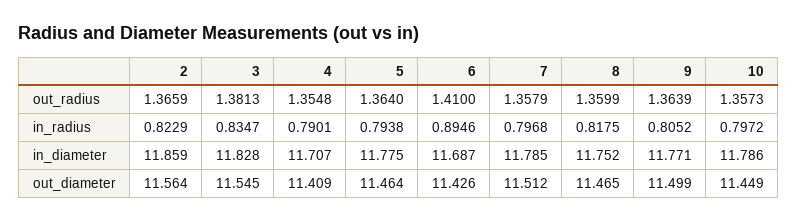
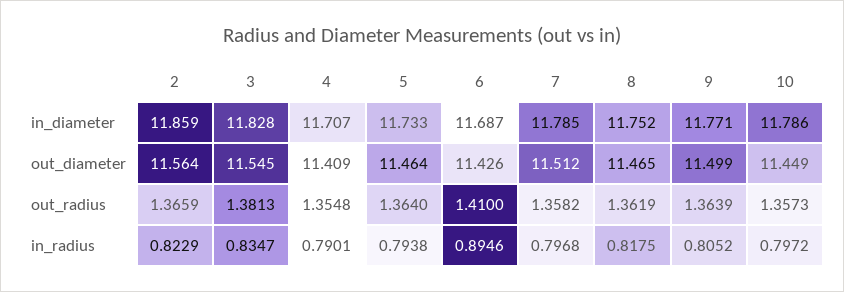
7, out_radius: 1.3579 -> 1.3582
8, out_radius: 1.3599 -> 1.3619
5, in_diameter: 11.775 -> 11.733

